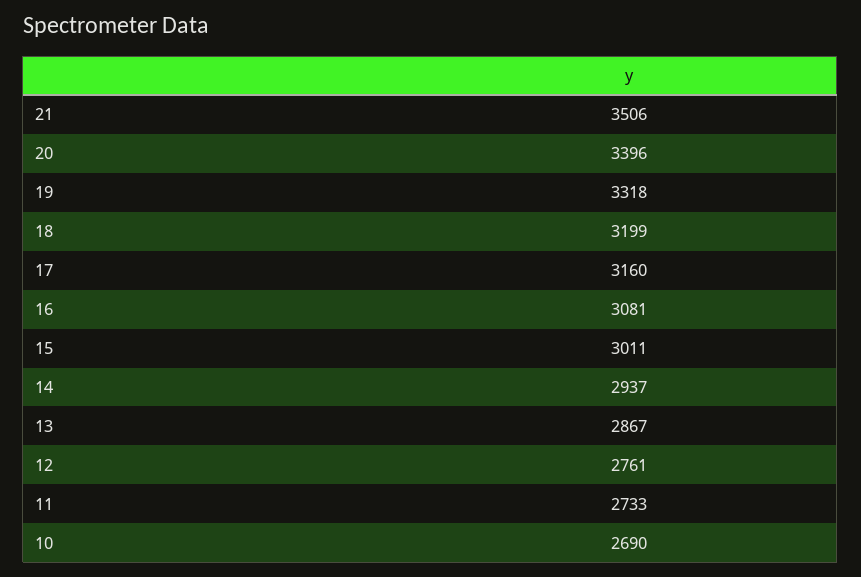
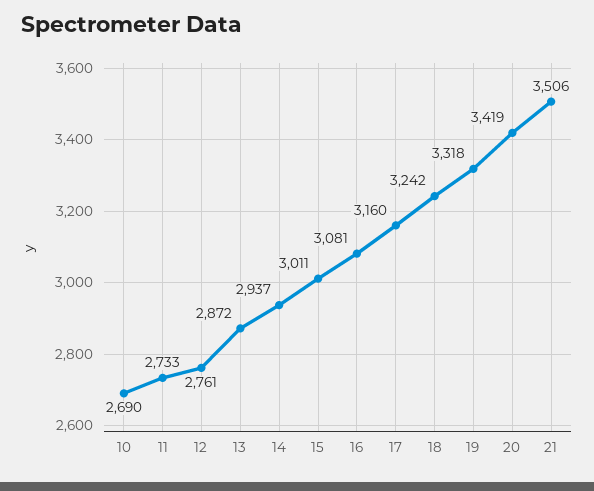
20: 3396 -> 3419
18: 3199 -> 3242
13: 2867 -> 2872

